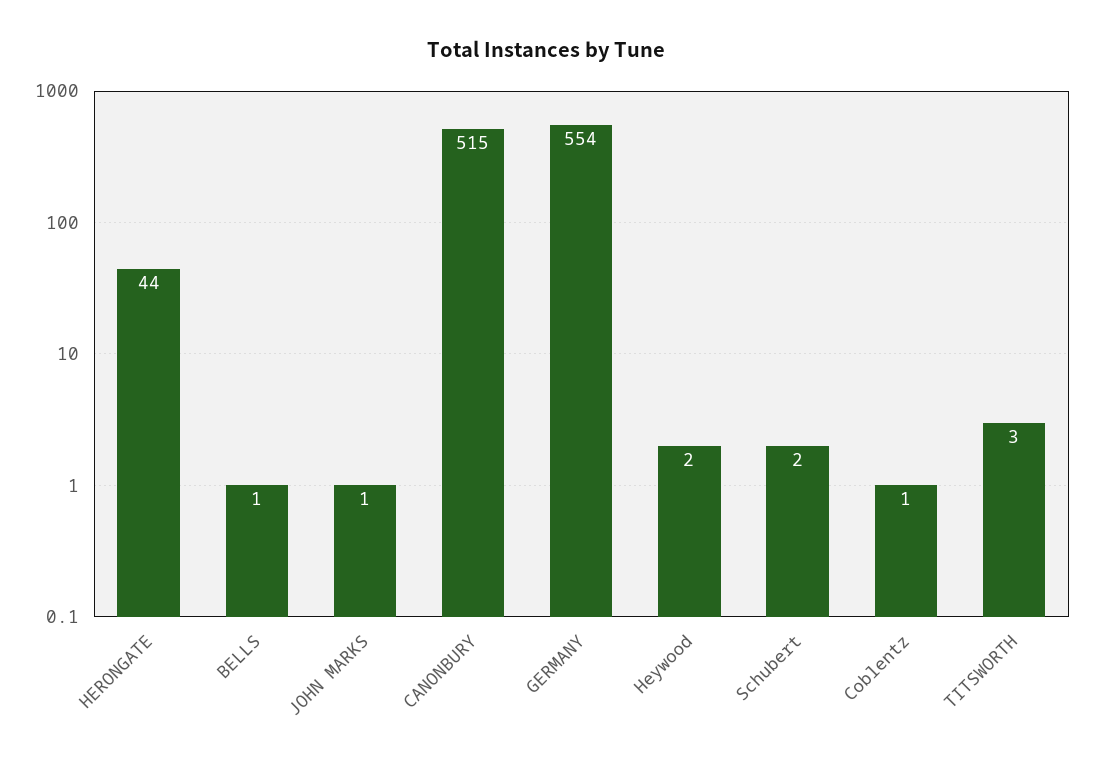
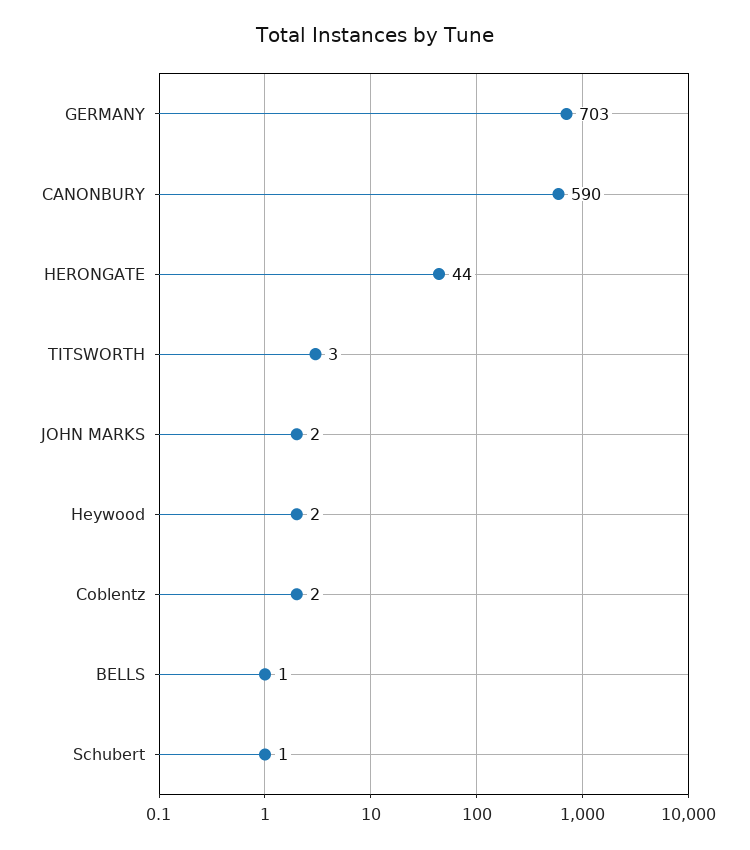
JOHN MARKS: 1 -> 2
CANONBURY: 515 -> 590
GERMANY: 554 -> 703
Schubert: 2 -> 1
Coblentz: 1 -> 2

